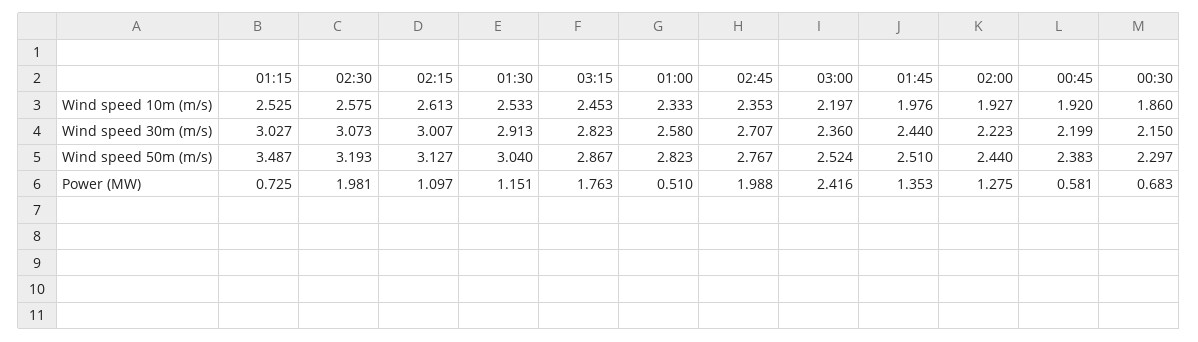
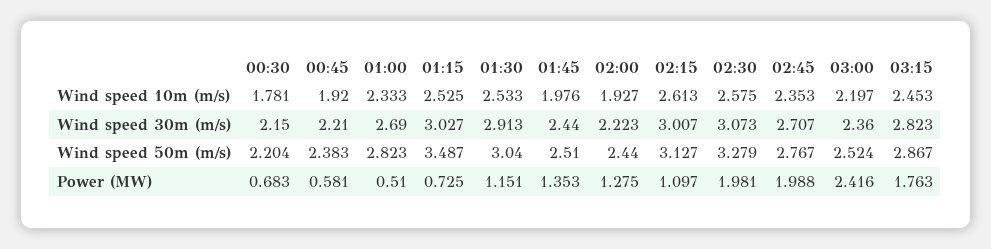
00:30, Wind speed 10m (m/s): 1.86 -> 1.781
01:00, Wind speed 30m (m/s): 2.58 -> 2.69
00:45, Wind speed 30m (m/s): 2.199 -> 2.21
02:30, Wind speed 50m (m/s): 3.193 -> 3.279
00:30, Wind speed 50m (m/s): 2.297 -> 2.204

